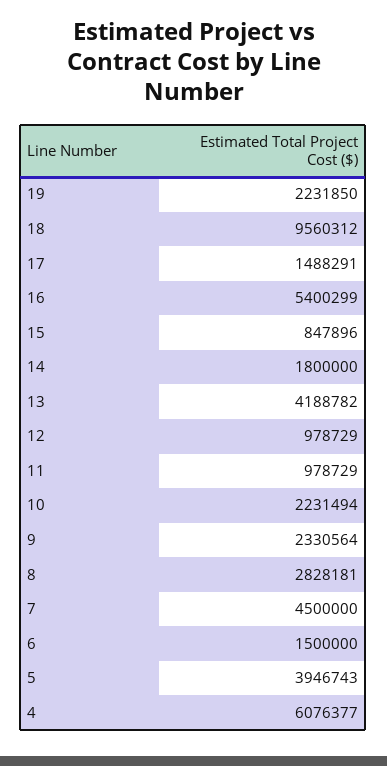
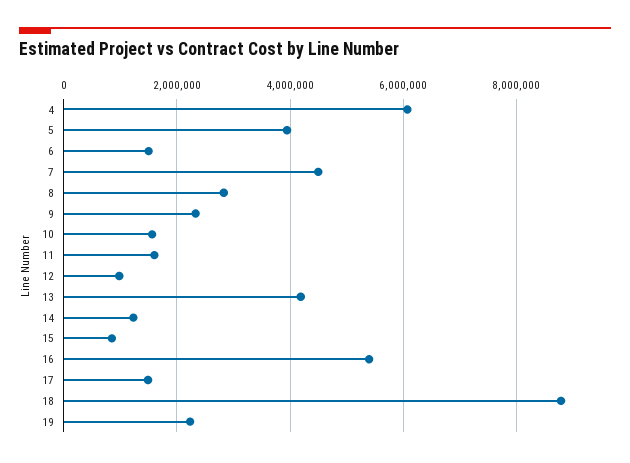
18: 9560312 -> 8800000
14: 1800000 -> 1200000
11: 978729 -> 1600000
10: 2231494 -> 1600000

